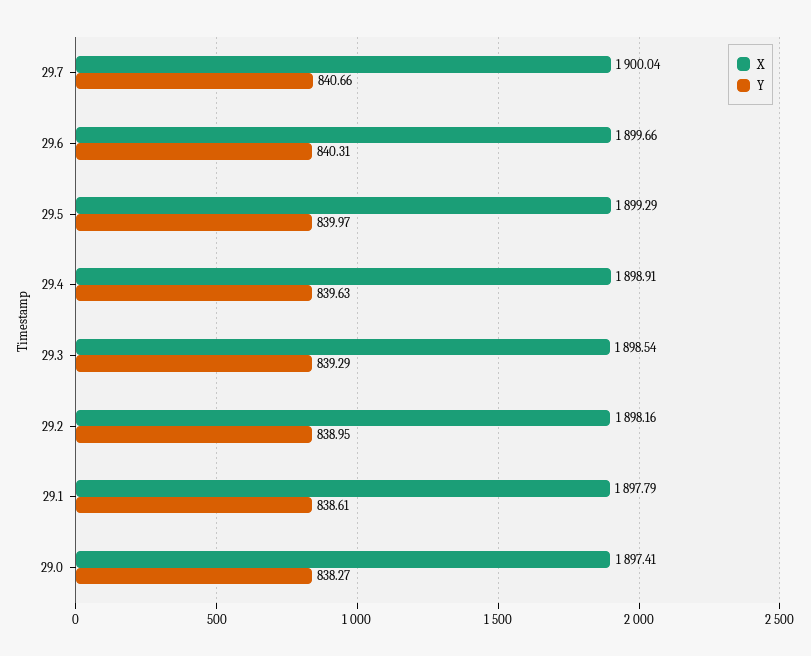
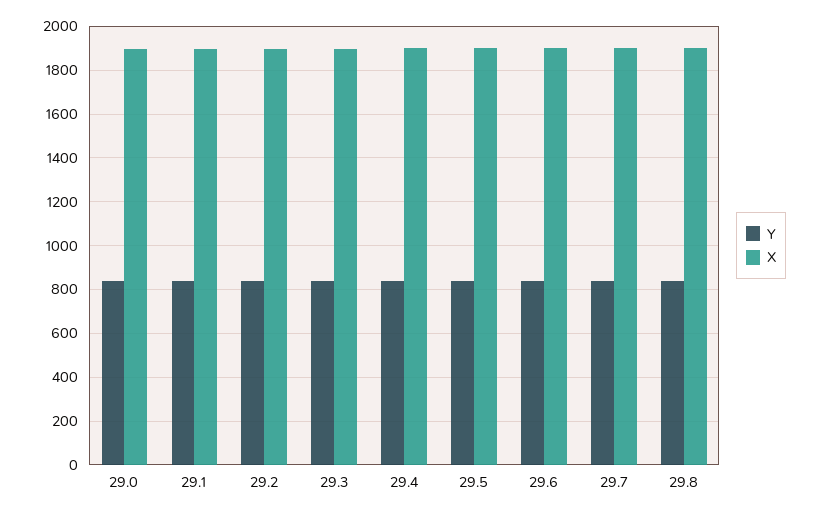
Y, 29.8: none -> 850
X, 29.8: none -> 1900

